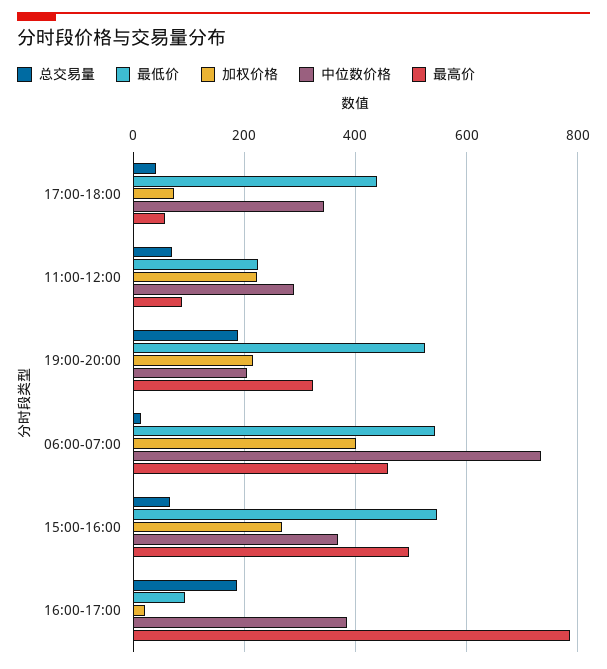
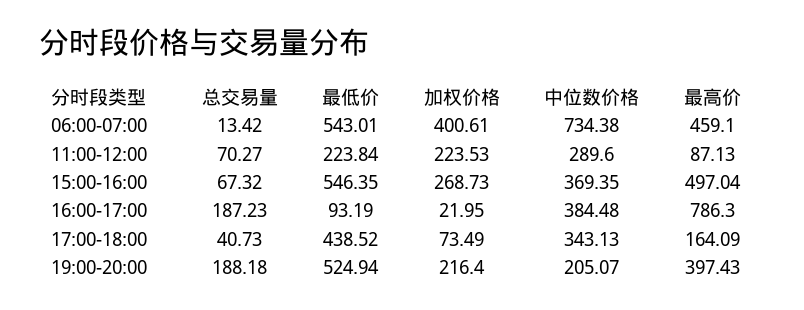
最高价, 17:00-18:00: 60 -> 164.09
最高价, 19:00-20:00: 320 -> 397.43

